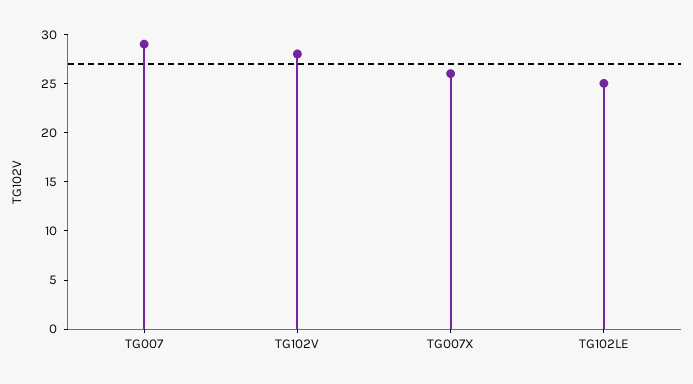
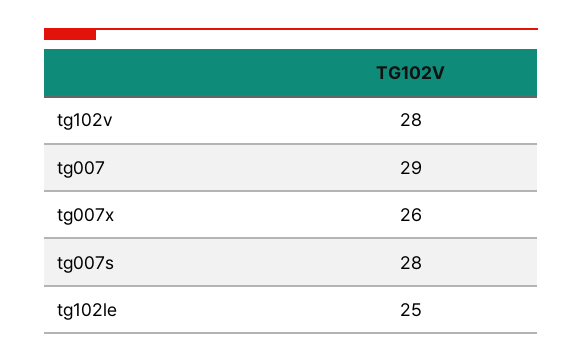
tg007s: none -> 28

